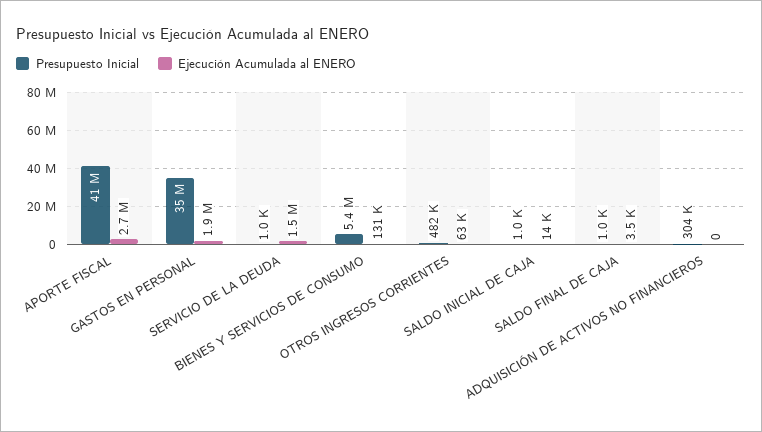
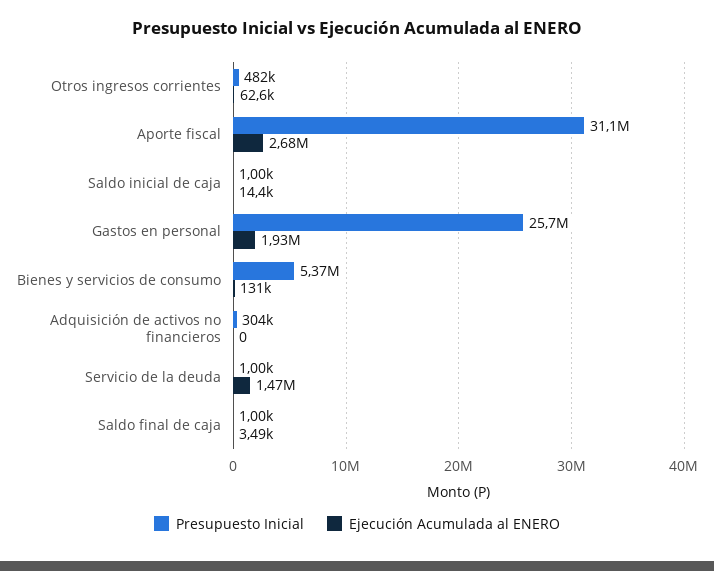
Presupuesto Inicial, APORTE FISCAL: 41000000 -> 31100000
Presupuesto Inicial, GASTOS EN PERSONAL: 35000000 -> 25700000

